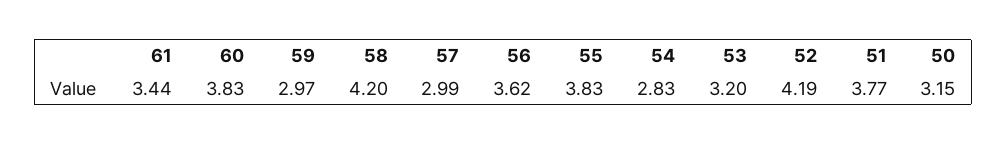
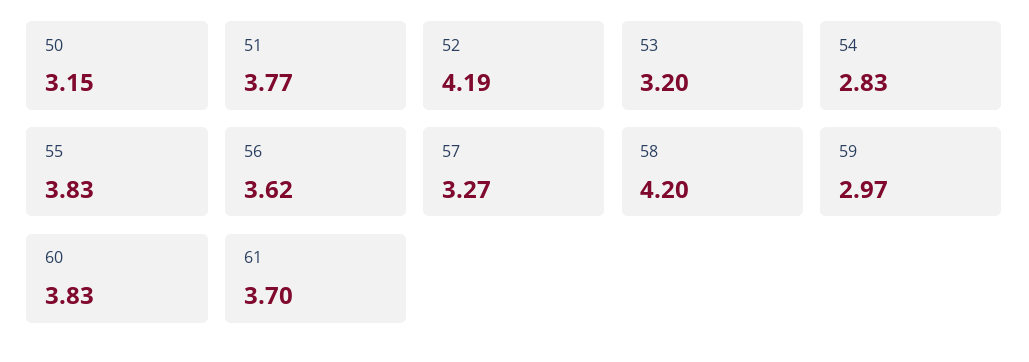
61: 3.44 -> 3.7
57: 2.99 -> 3.27

